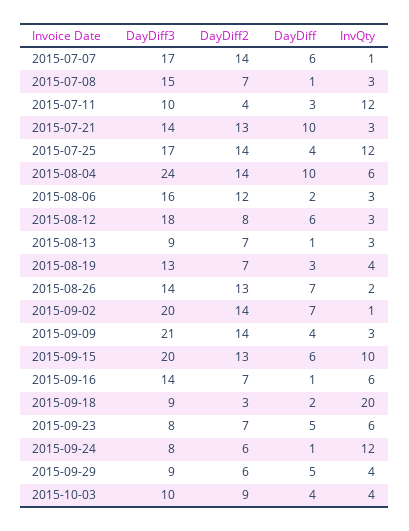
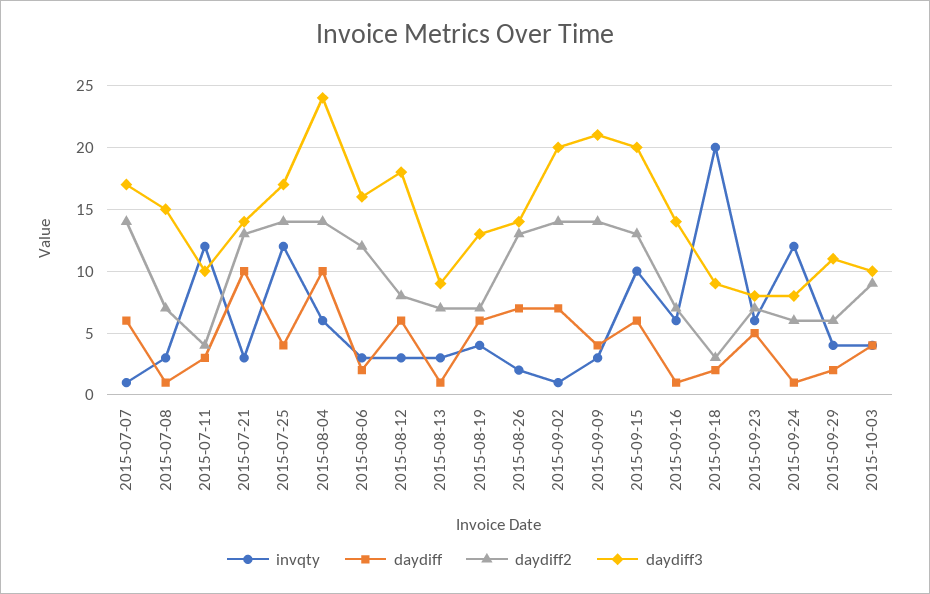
DayDiff, 2015-08-19: 3 -> 6
DayDiff3, 2015-09-29: 9 -> 11
DayDiff, 2015-09-29: 5 -> 2

